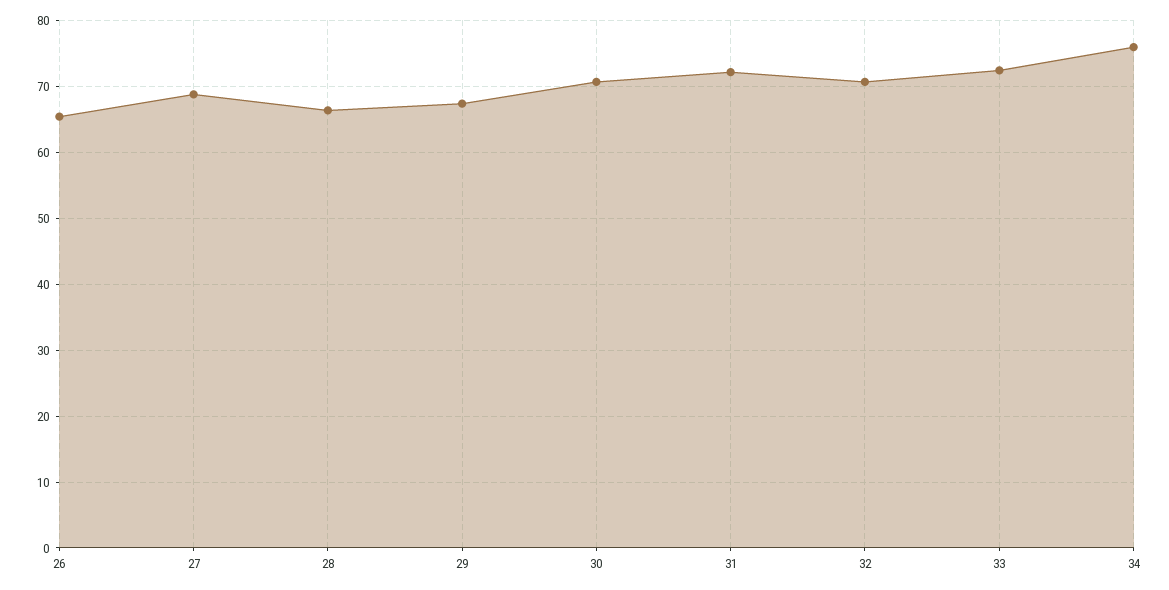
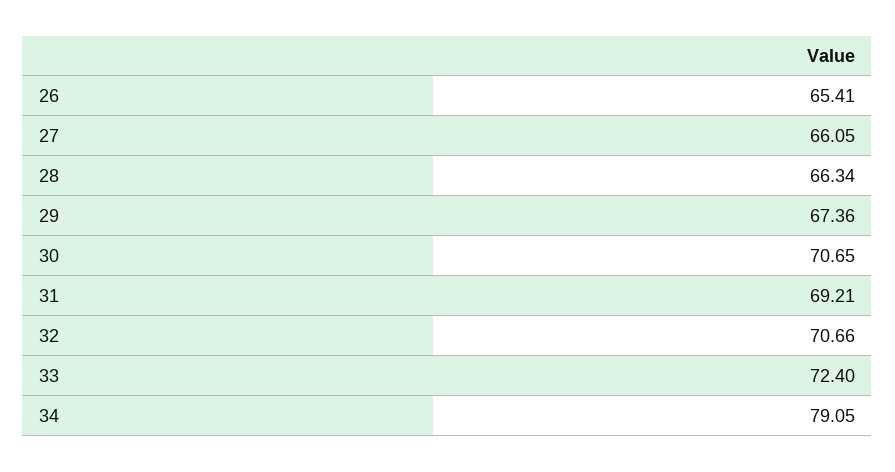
27: 69 -> 66.05
31: 72 -> 69.21
34: 76 -> 79.05

